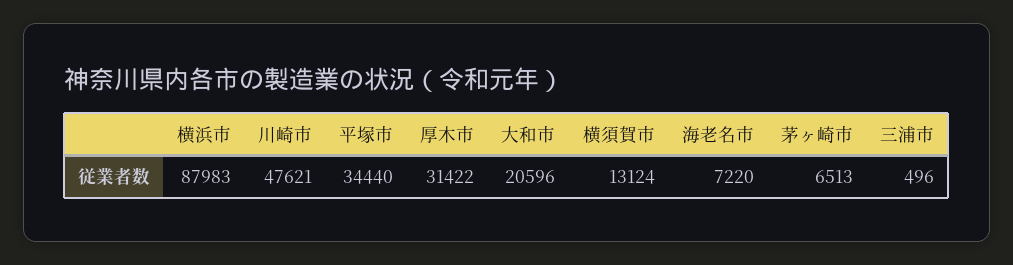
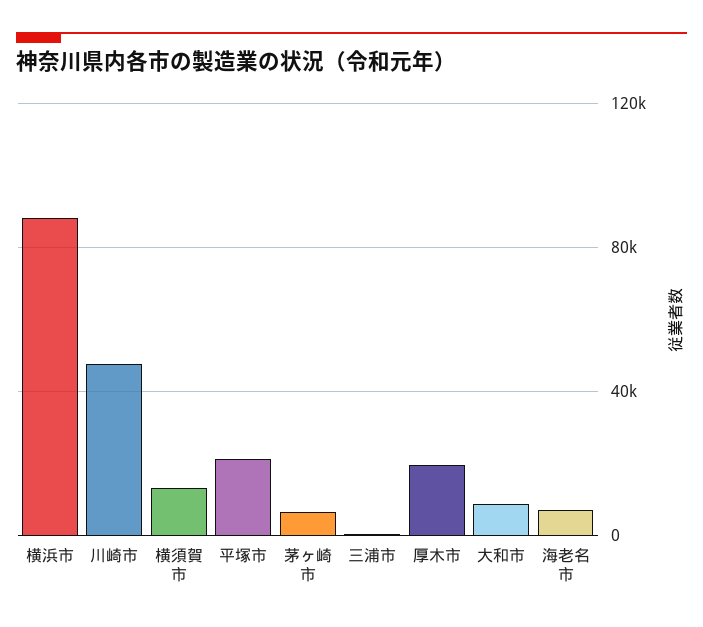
平塚市: 34440 -> 20000
厚木市: 31422 -> 20000
大和市: 20596 -> 10000

